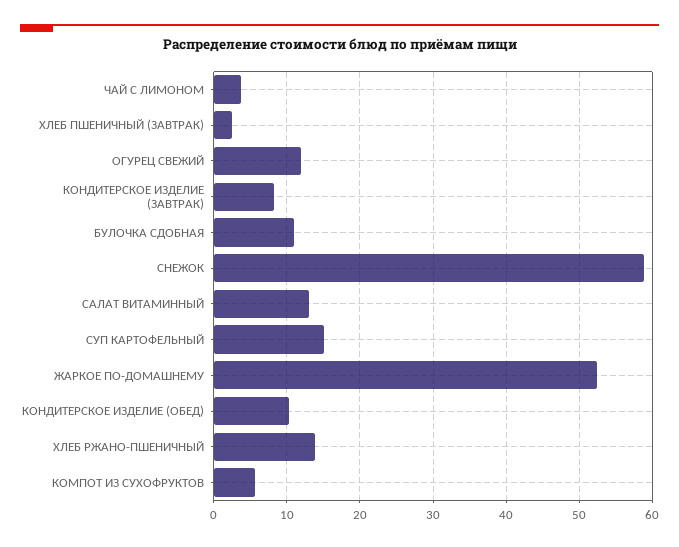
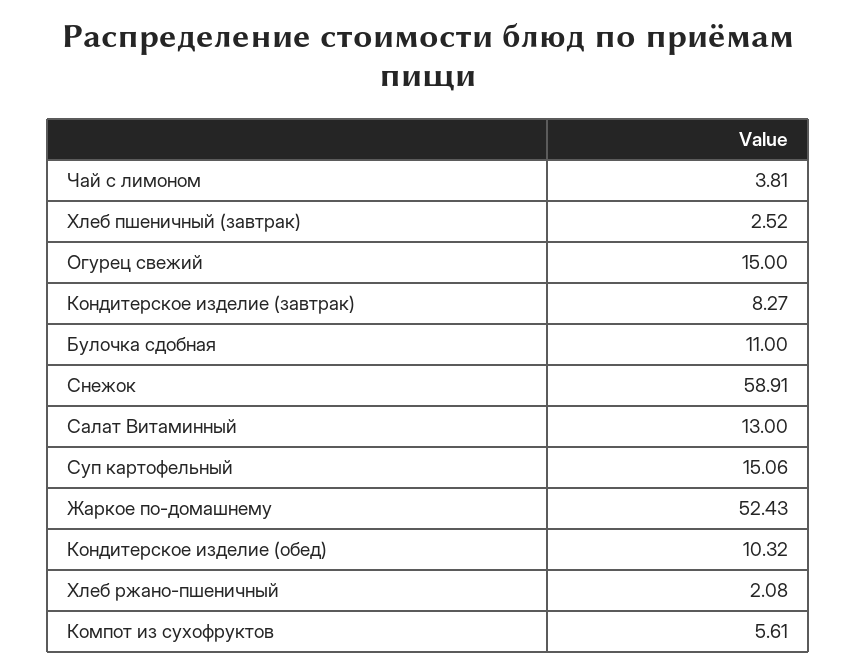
ОГУРЕЦ СВЕЖИЙ: 12 -> 15
ХЛЕБ РЖАНО-ПШЕНИЧНЫЙ: 14 -> 2.08

